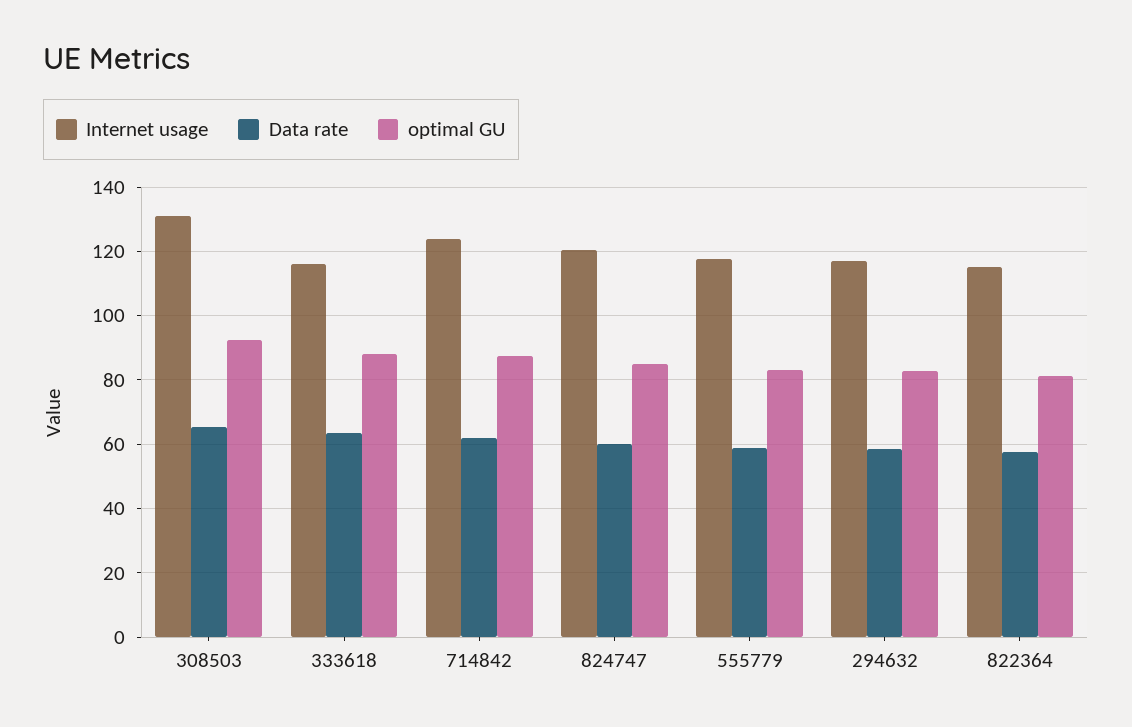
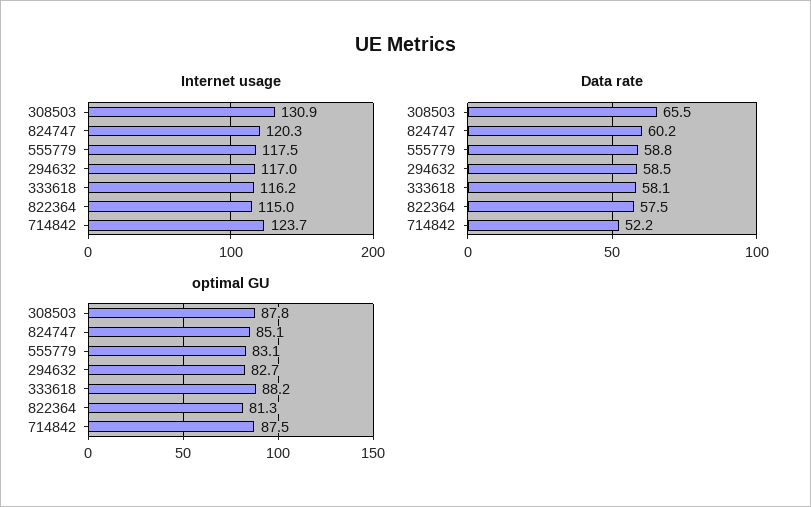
optimal GU, 308503: 92 -> 87.8
Data rate, 333618: 64 -> 58.1
Data rate, 714842: 62 -> 52.2

